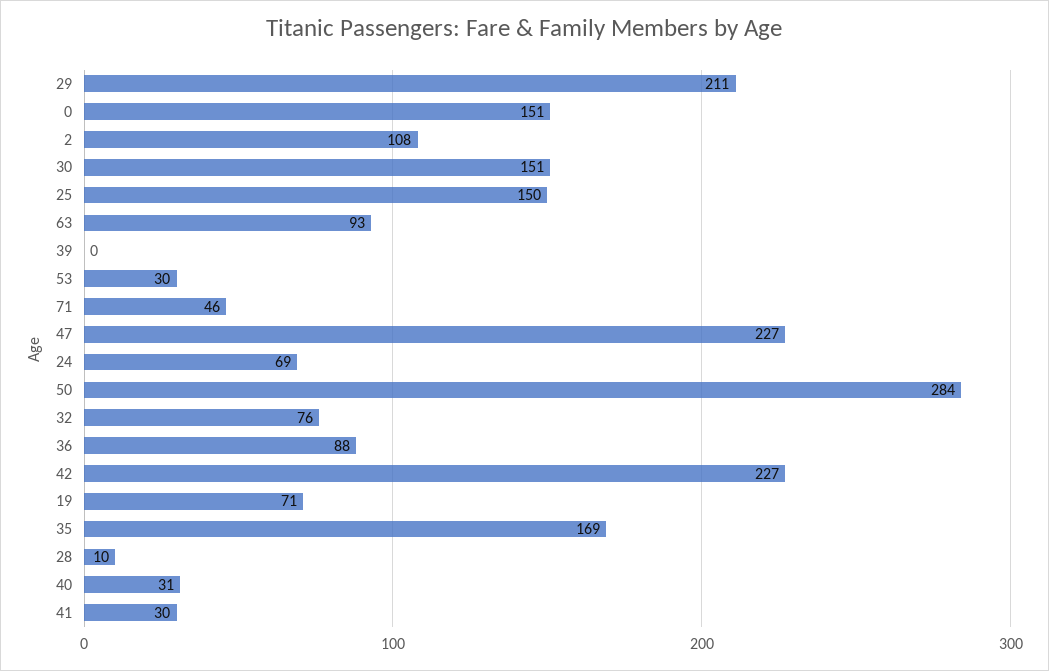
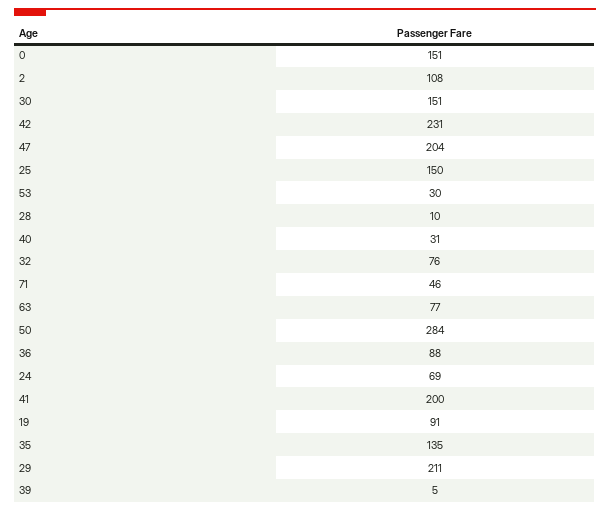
63: 93 -> 77
39: 0 -> 5
47: 227 -> 204
42: 227 -> 231
19: 71 -> 91
35: 169 -> 135
41: 30 -> 200

